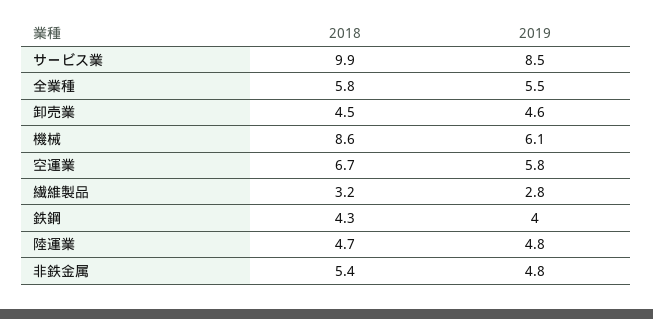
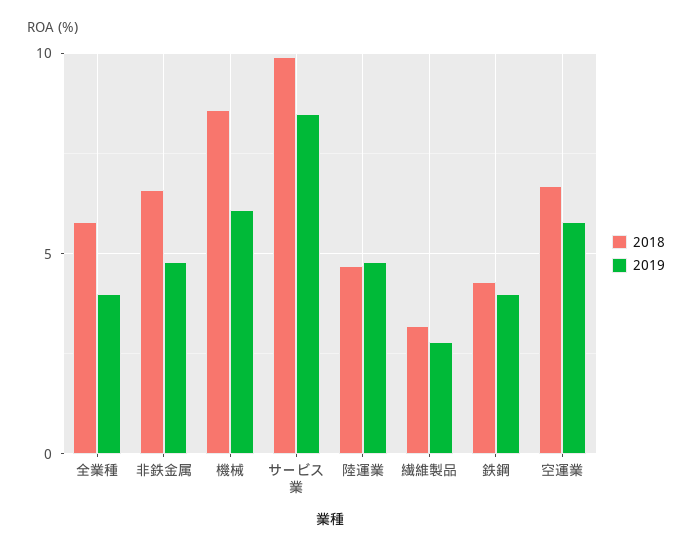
2019, 全業種: 5.5 -> 4
2018, 卸売業: 4.5 -> none
2019, 卸売業: 4.6 -> none
2018, 非鉄金属: 5.4 -> 6.5

